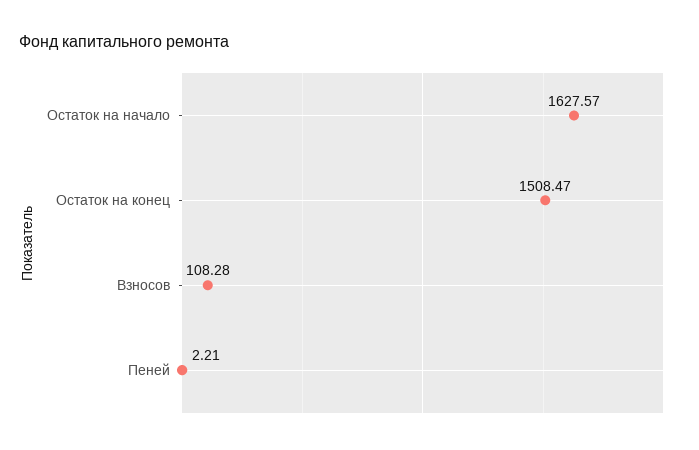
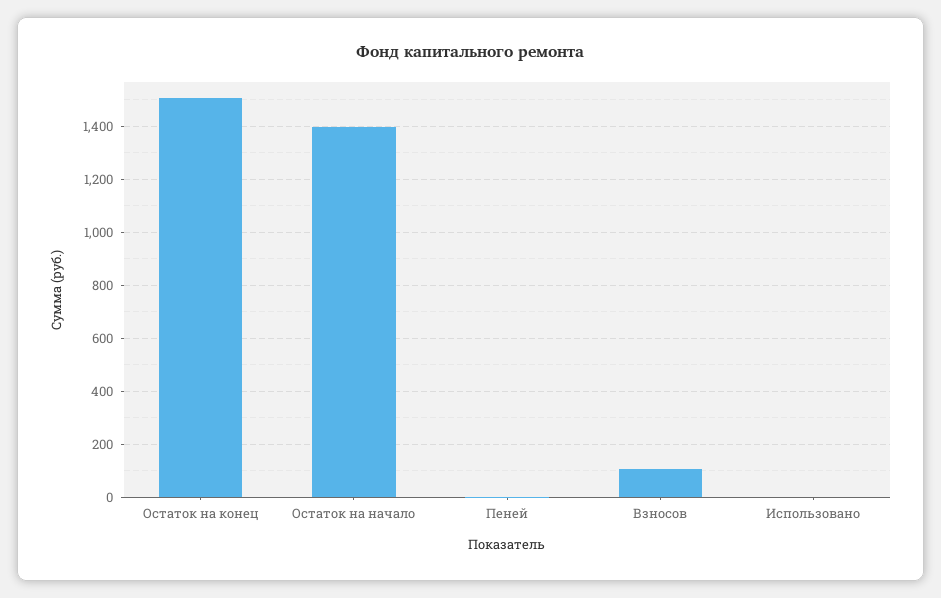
Остаток на начало: 1627.57 -> 1400
Использовано: none -> 0

